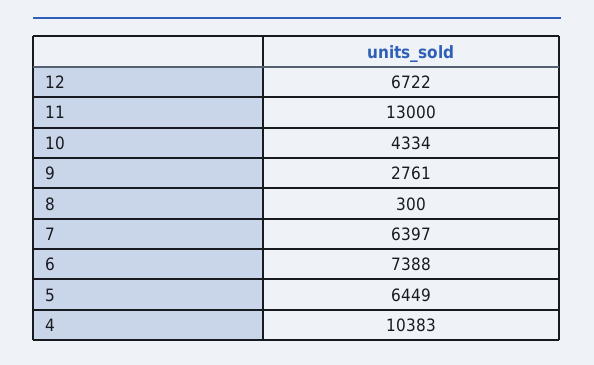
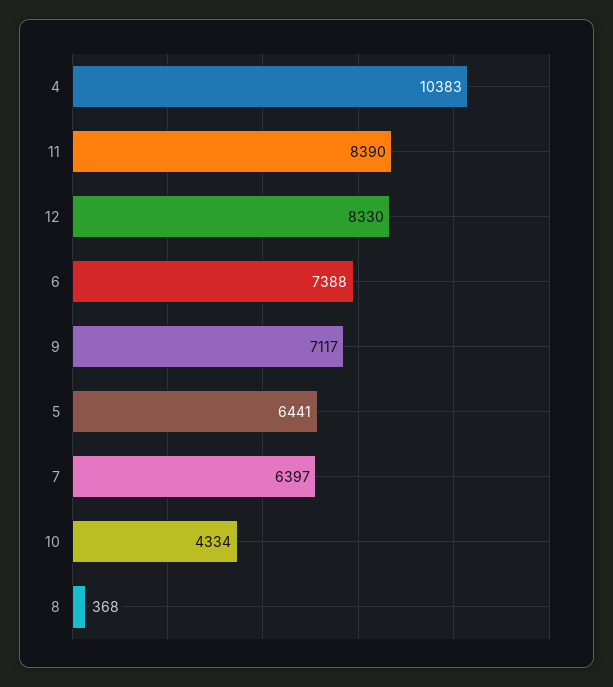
12: 6722 -> 8330
11: 13000 -> 8390
9: 2761 -> 7117
8: 300 -> 368
5: 6449 -> 6441

